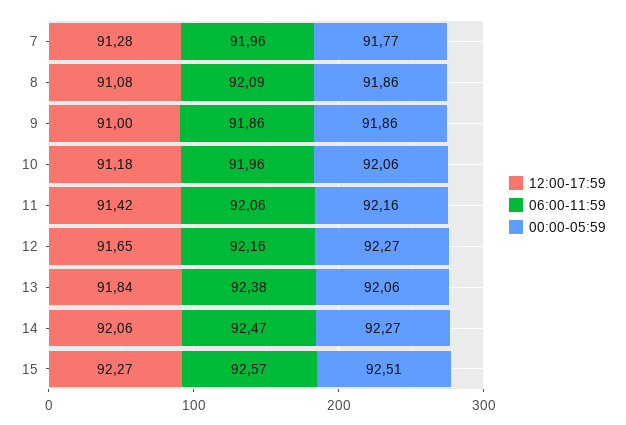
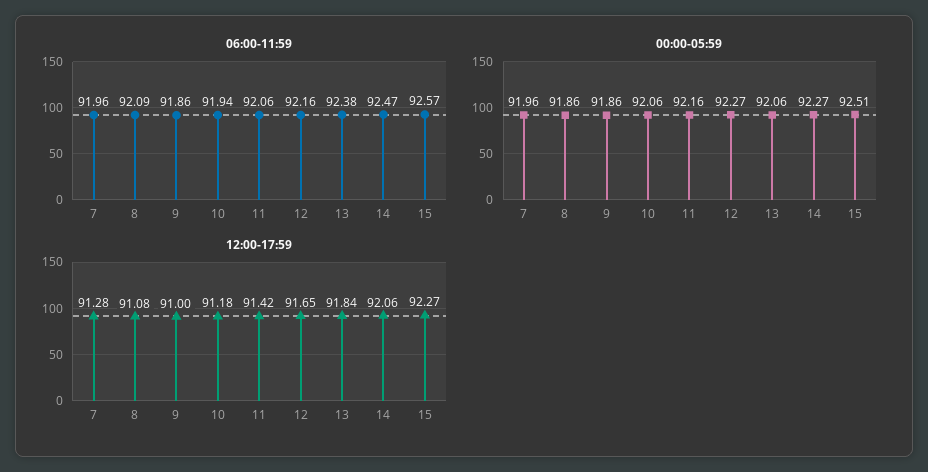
00:00-05:59, 7: 91.77 -> 91.96
06:00-11:59, 10: 91.96 -> 91.94

